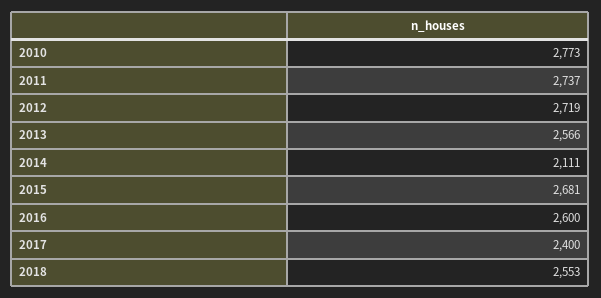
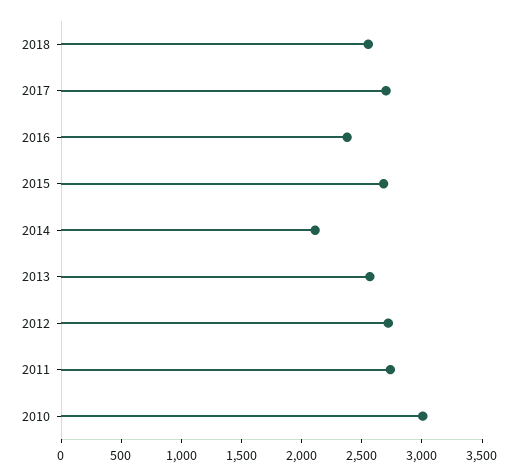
2010: 2773 -> 3000
2016: 2600 -> 2400
2017: 2400 -> 2700

